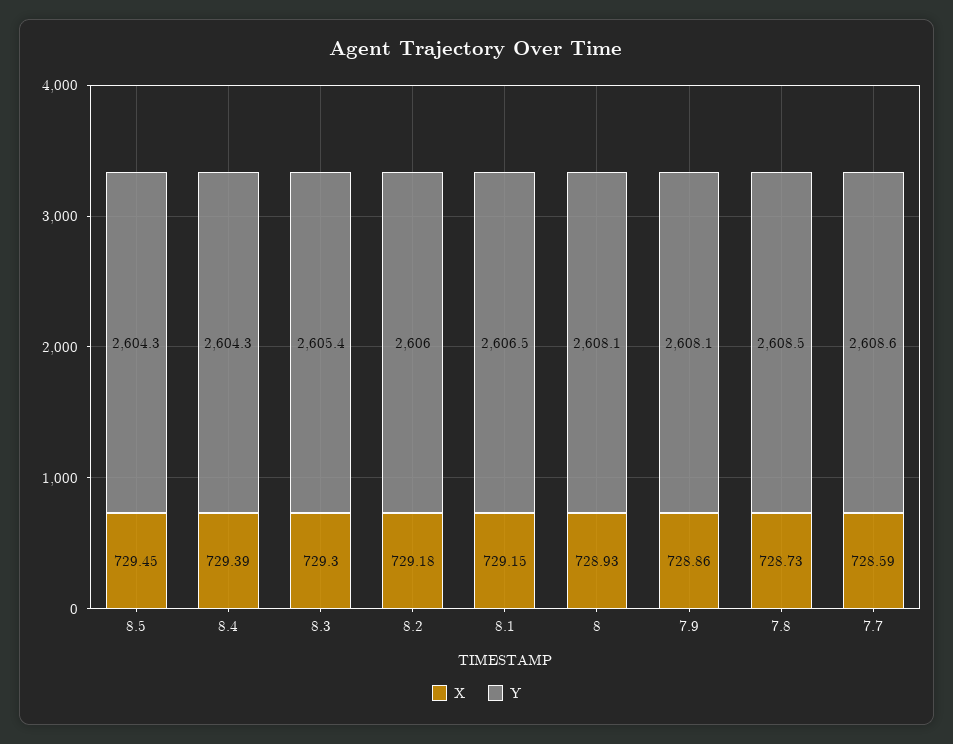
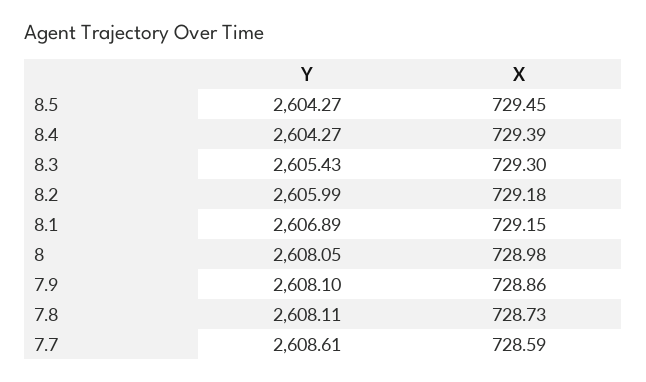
Y, 8.1: 2606.5 -> 2606.89
X, 8: 728.93 -> 728.98
Y, 7.8: 2608.5 -> 2608.11

